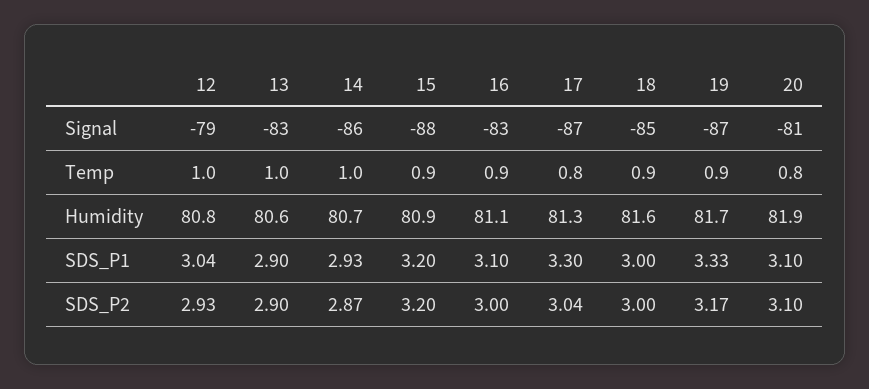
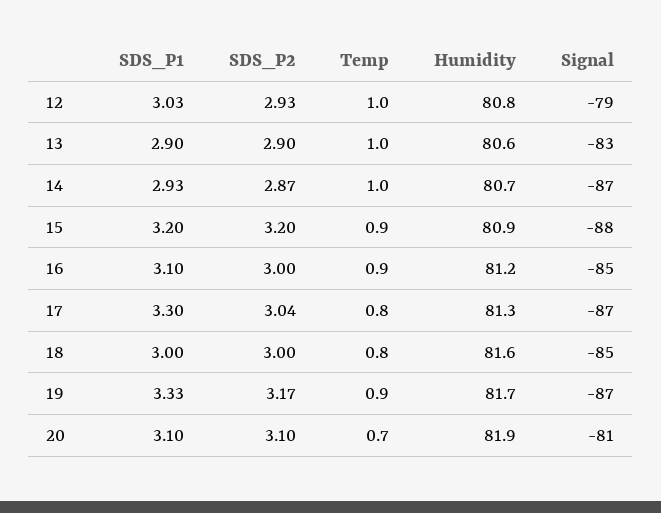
14, Signal: -86 -> -87
16, Signal: -83 -> -85
18, Temp: 0.9 -> 0.8
20, Temp: 0.8 -> 0.7
16, Humidity: 81.1 -> 81.2
12, SDS_P1: 3.04 -> 3.03

